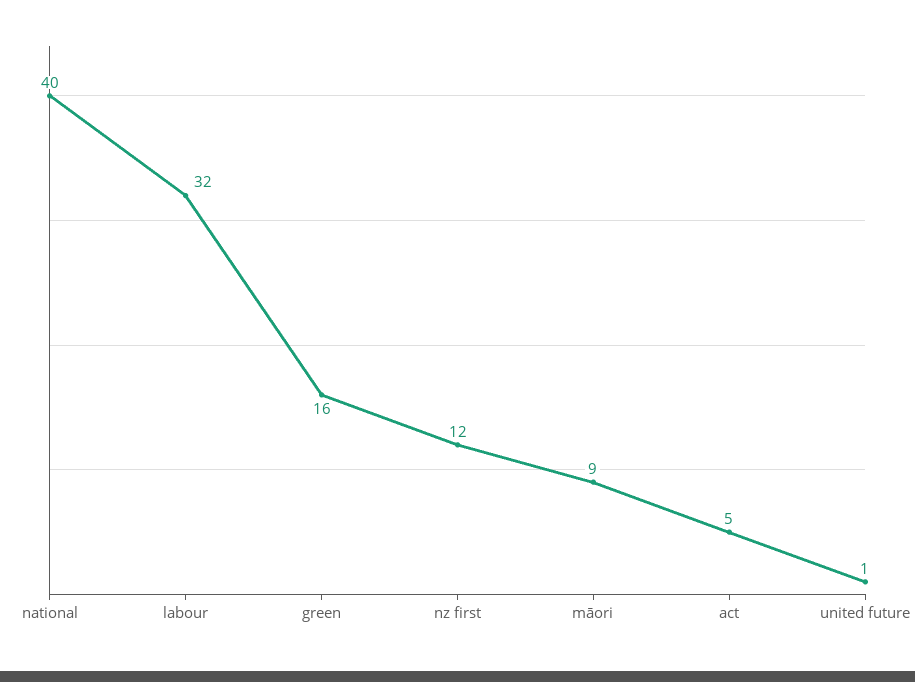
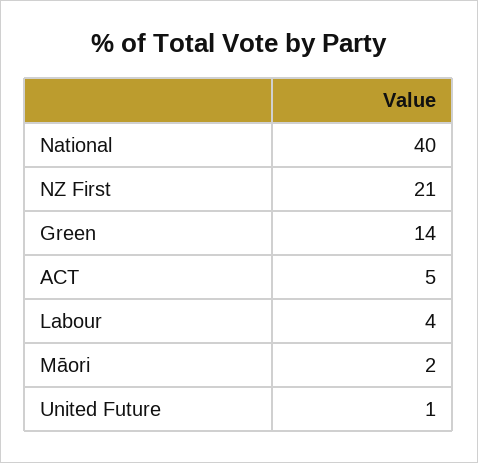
labour: 32 -> 4
green: 16 -> 14
nz first: 12 -> 21
māori: 9 -> 2

